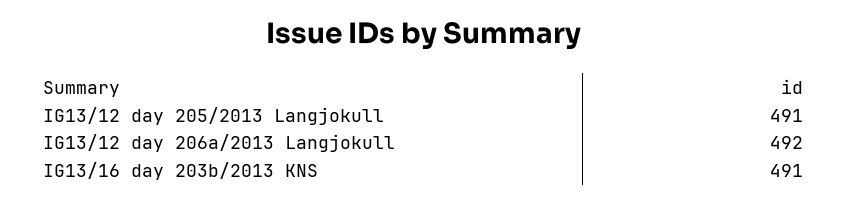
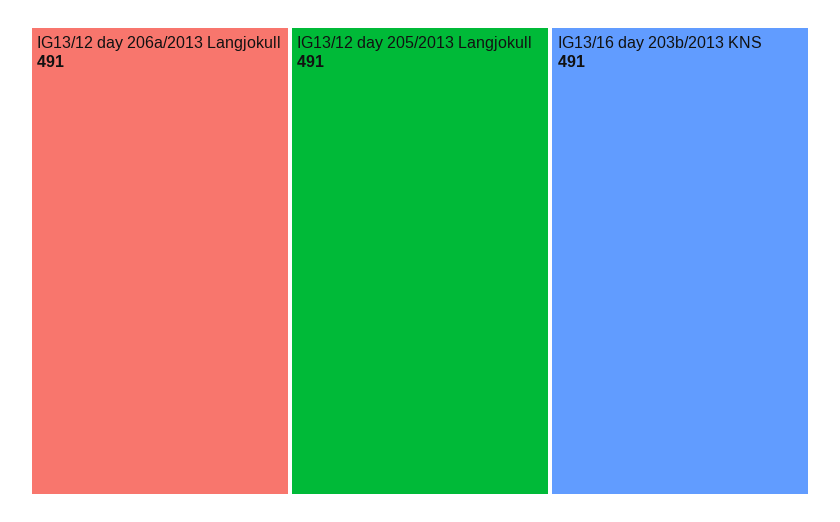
IG13/12 day 206a/2013 Langjokull: 492 -> 491

